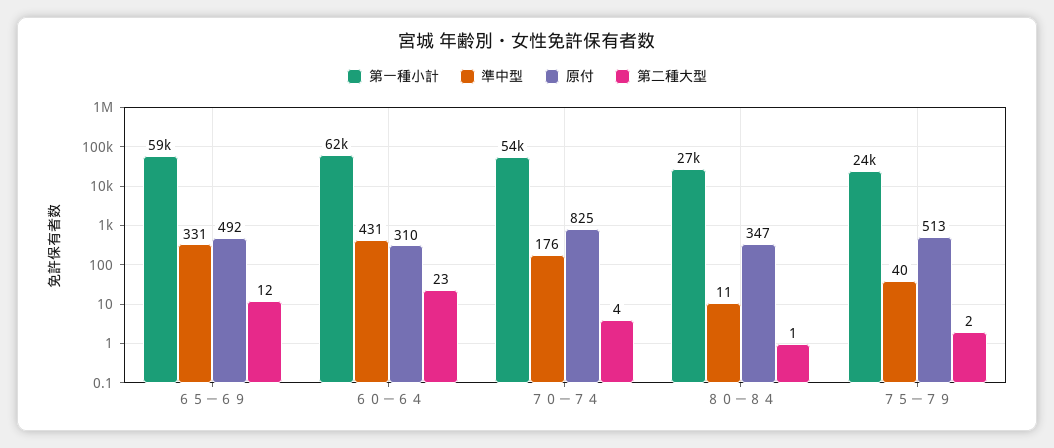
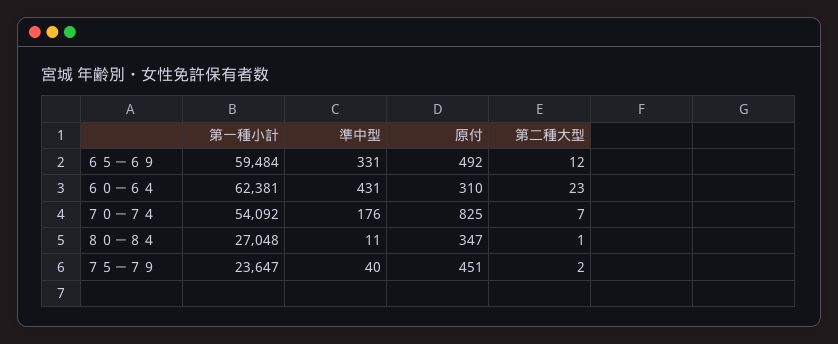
第二種大型, ７０－７４: 4 -> 7
原付, ７５－７９: 513 -> 451

